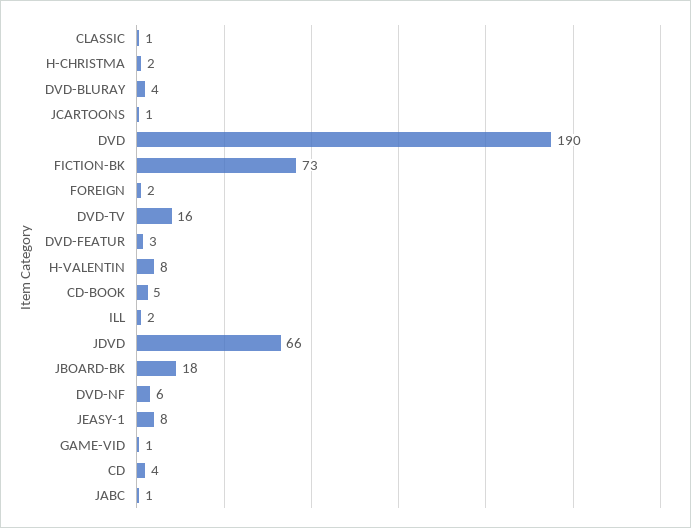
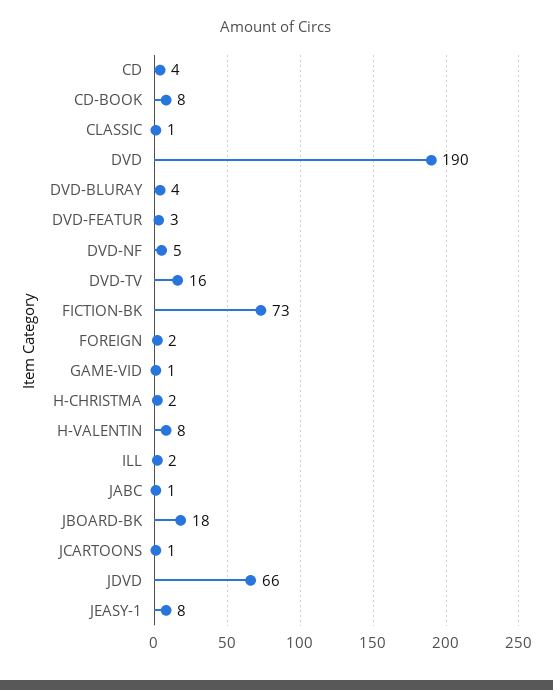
CD-BOOK: 5 -> 8
DVD-NF: 6 -> 5

